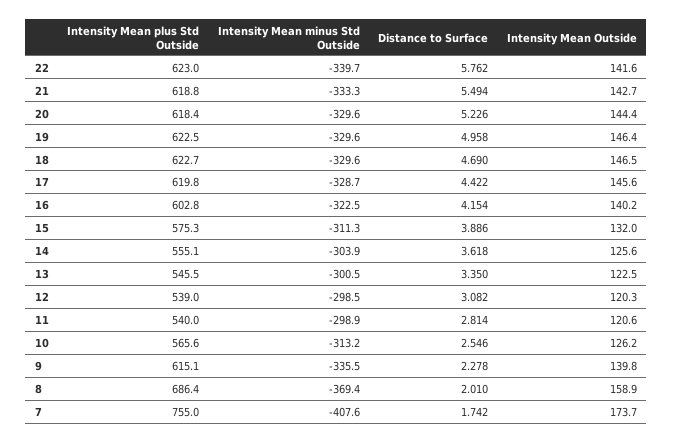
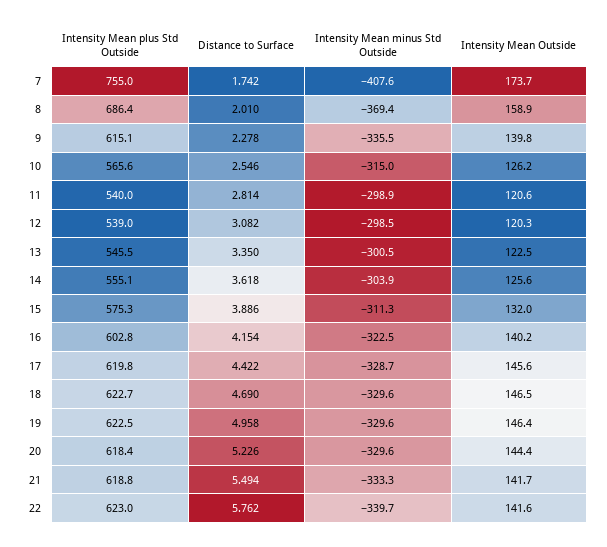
Intensity Mean Outside, 21: 142.7 -> 141.7
Intensity Mean minus Std Outside, 10: -313.2 -> -315

